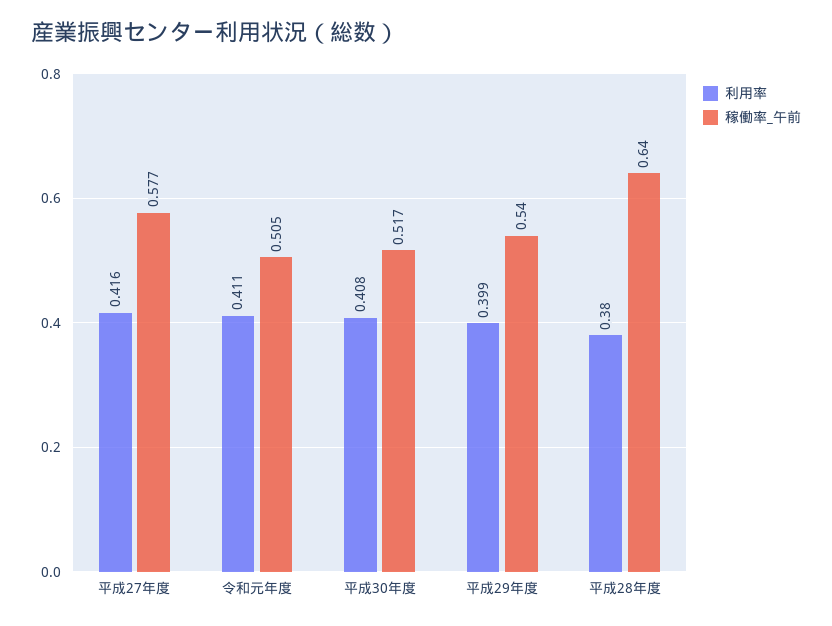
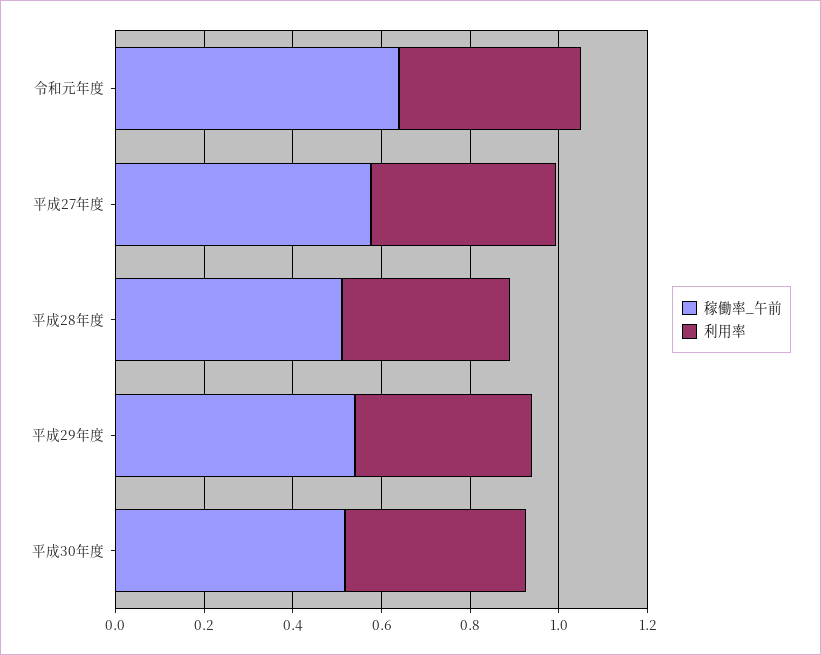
稼働率_午前, 令和元年度: 0.505 -> 0.65
稼働率_午前, 平成28年度: 0.64 -> 0.5

